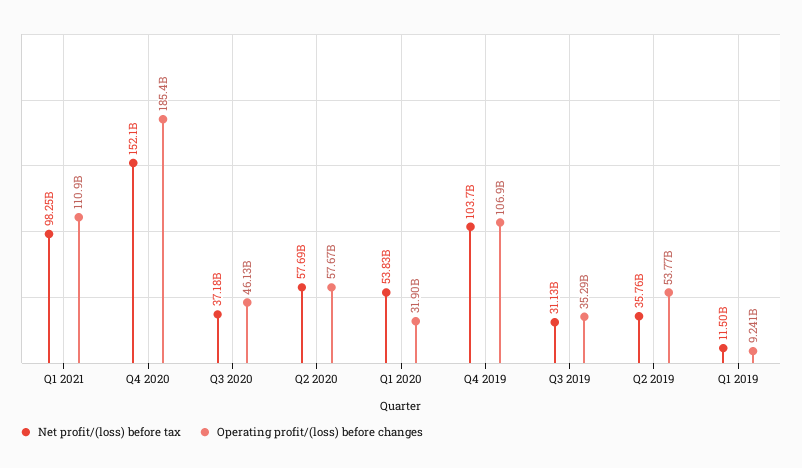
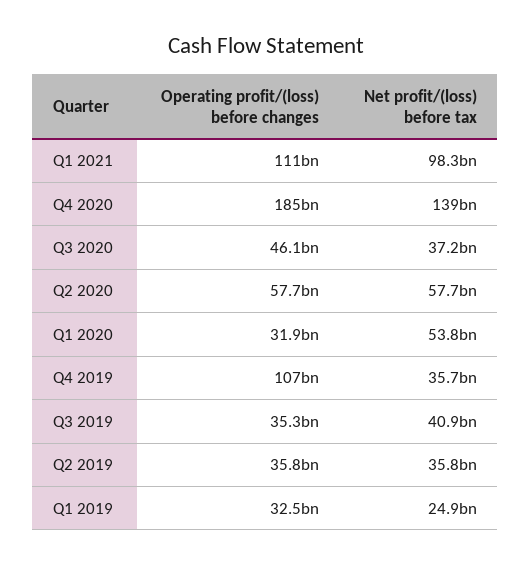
Net profit/(loss) before tax, Q4 2020: 152100000000 -> 139000000000
Net profit/(loss) before tax, Q4 2019: 103700000000 -> 35700000000
Net profit/(loss) before tax, Q3 2019: 31130000000 -> 40900000000
Operating profit/(loss) before changes, Q2 2019: 53770000000 -> 35800000000
Net profit/(loss) before tax, Q1 2019: 11500000000 -> 24900000000
Operating profit/(loss) before changes, Q1 2019: 9241000000 -> 32500000000

